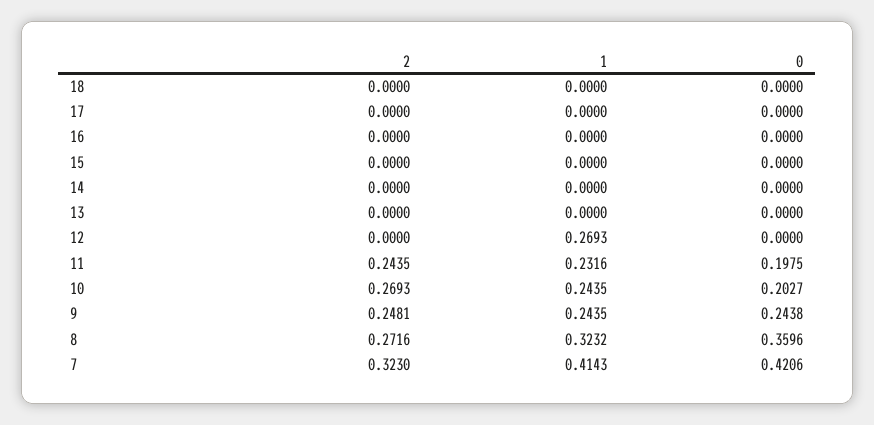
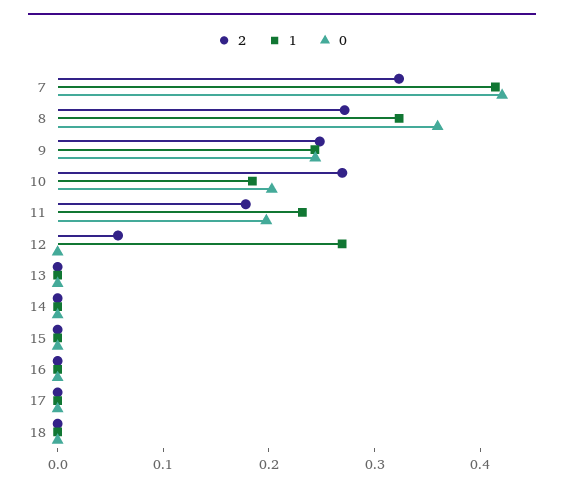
2, 12: 0 -> 0.06
2, 11: 0.2435 -> 0.18
1, 10: 0.2435 -> 0.18

